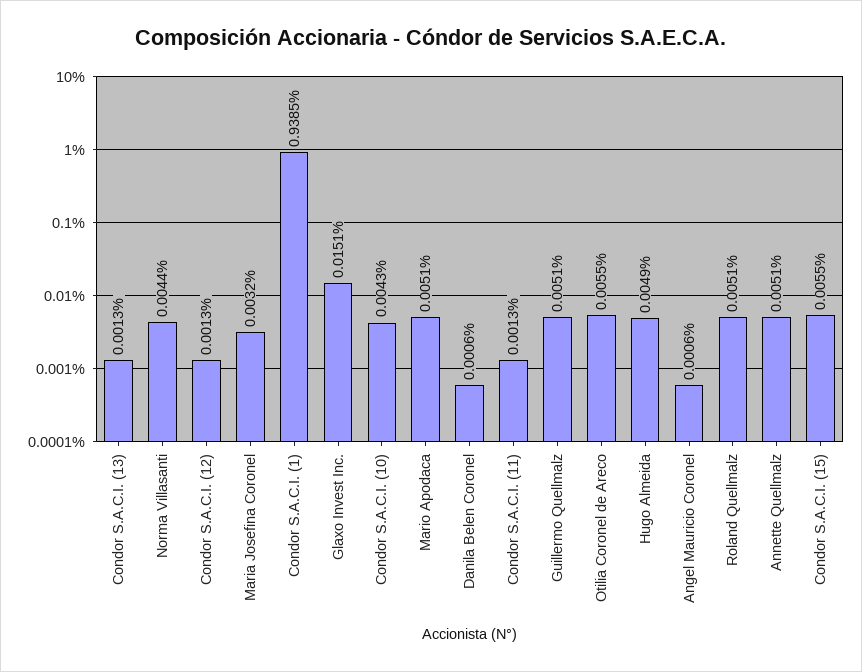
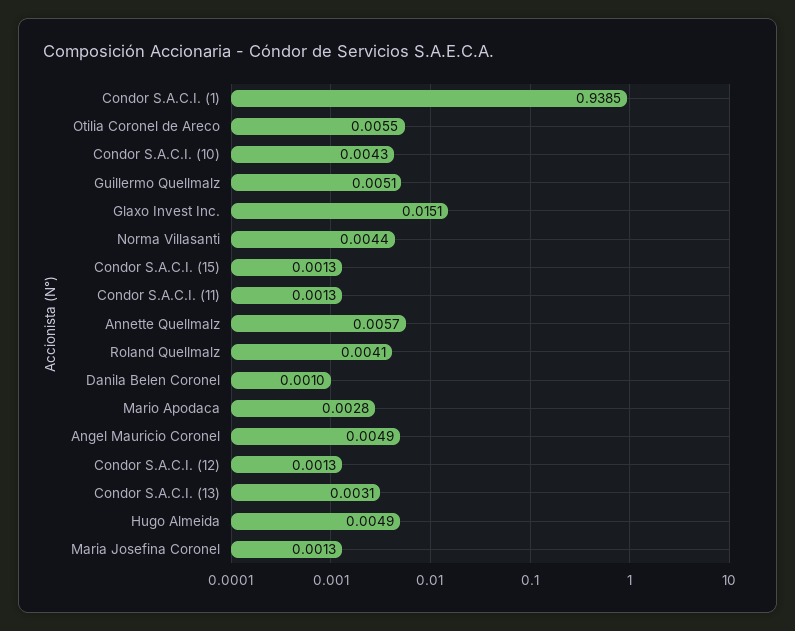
Condor S.A.C.I. (13): 0.0013 -> 0.0031
Maria Josefina Coronel: 0.0032 -> 0.0013
Mario Apodaca: 0.0051 -> 0.0028
Danila Belen Coronel: 0.0006 -> 0.001
Angel Mauricio Coronel: 0.0006 -> 0.0049
Roland Quellmalz: 0.0051 -> 0.0041
Annette Quellmalz: 0.0051 -> 0.0057
Condor S.A.C.I. (15): 0.0055 -> 0.0013

